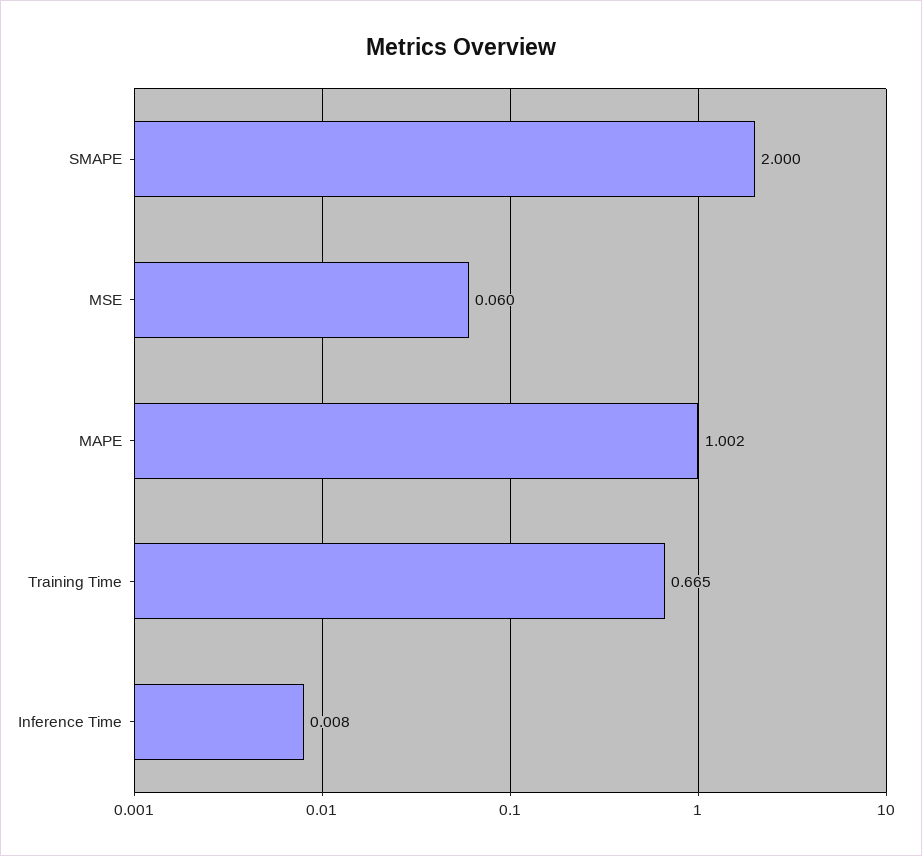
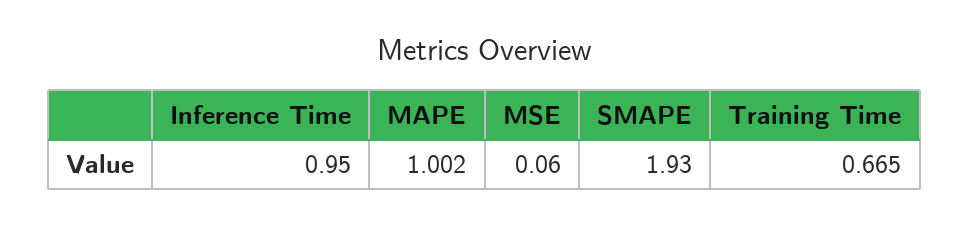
SMAPE: 2 -> 1.93
Inference Time: 0.008 -> 0.95

